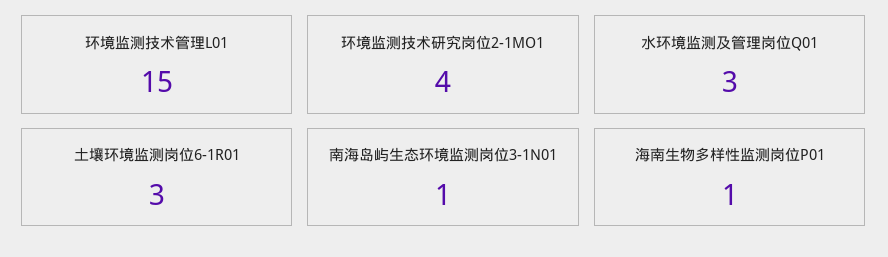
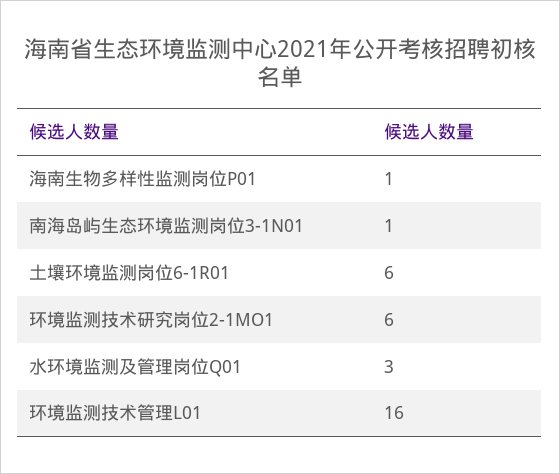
环境监测技术管理L01: 15 -> 16
环境监测技术研究岗位2-1MO1: 4 -> 6
土壤环境监测岗位6-1R01: 3 -> 6

